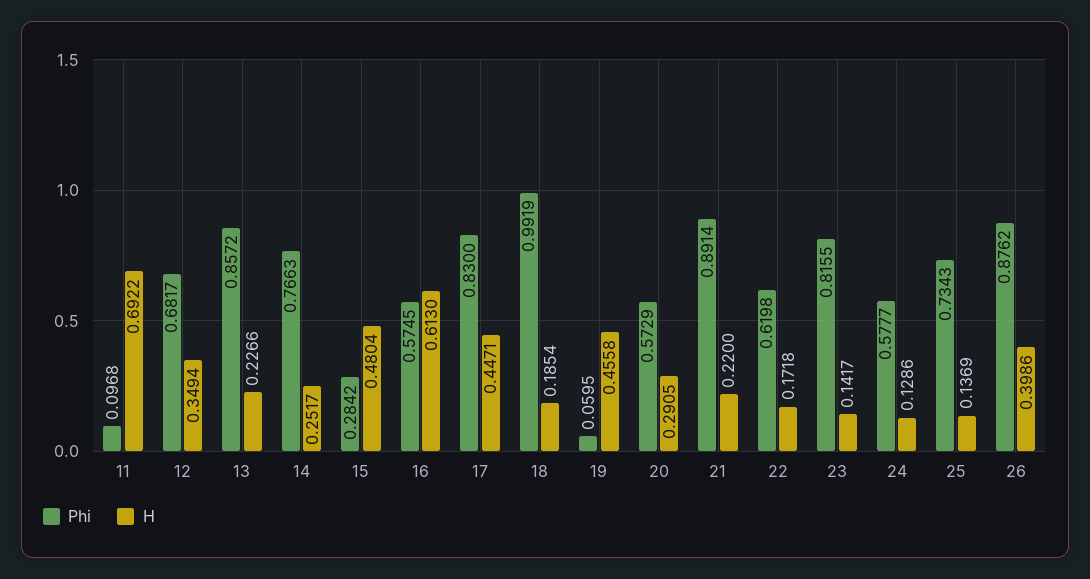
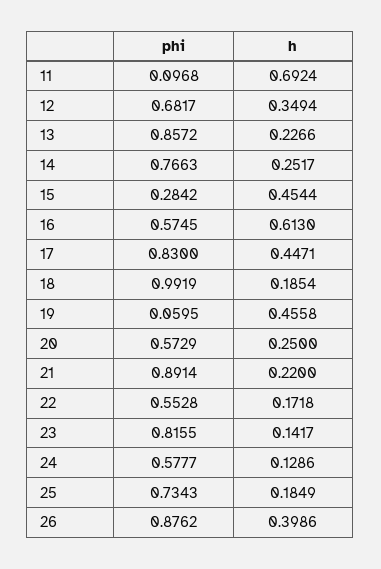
H, 11: 0.6922 -> 0.6924
H, 15: 0.4804 -> 0.4544
H, 20: 0.2905 -> 0.25
Phi, 22: 0.6198 -> 0.5528
H, 25: 0.1369 -> 0.1849

